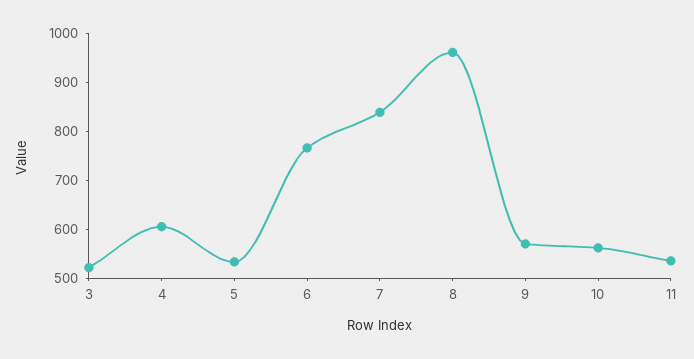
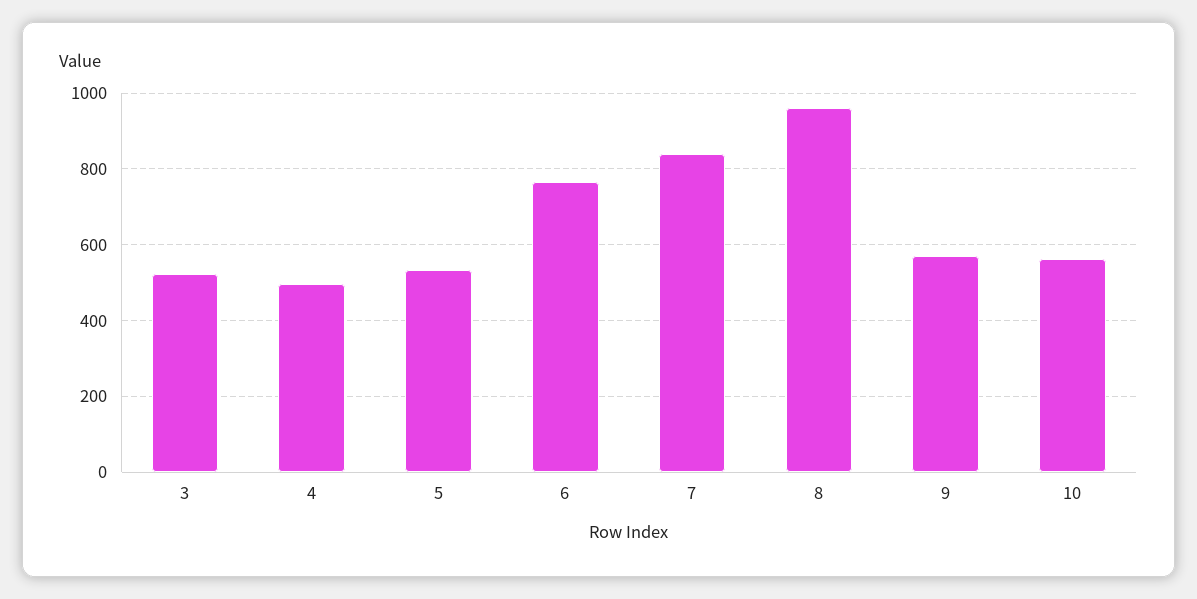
4: 600 -> 500
11: 540 -> none

